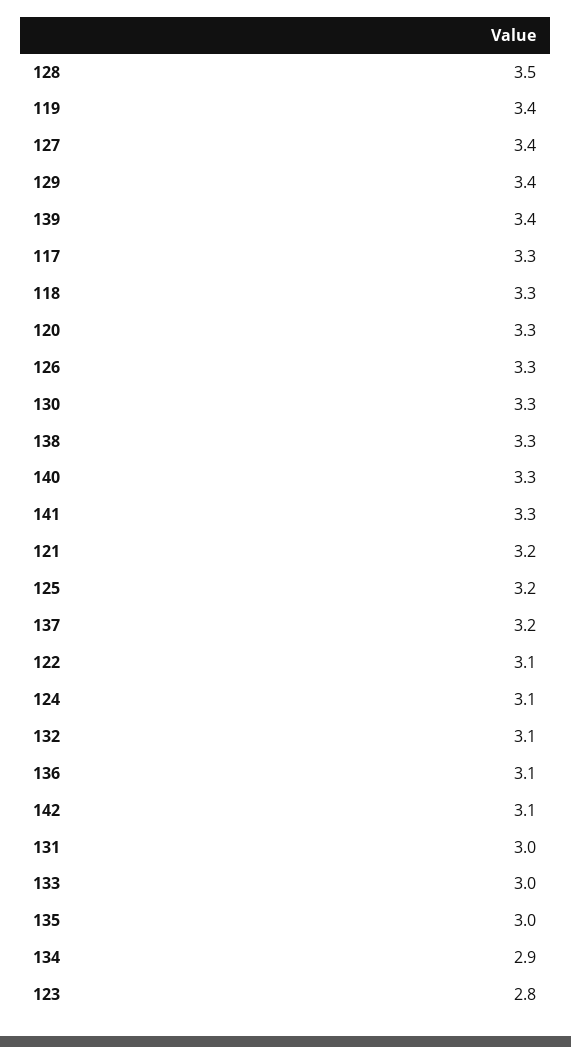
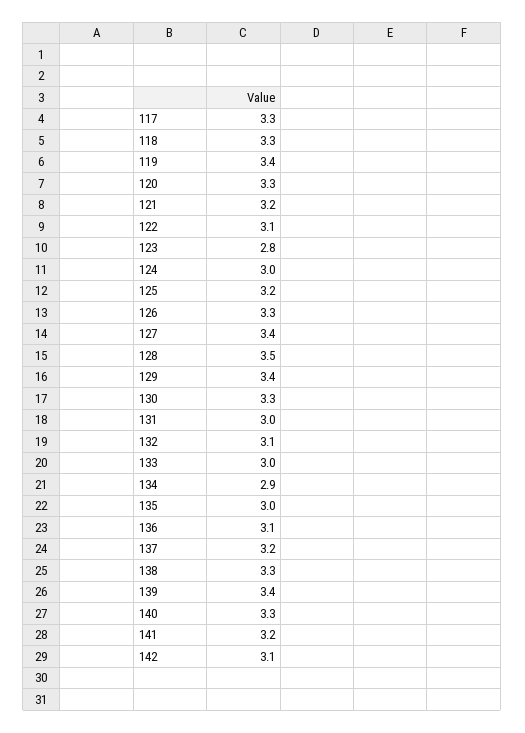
141: 3.3 -> 3.2
124: 3.1 -> 3

